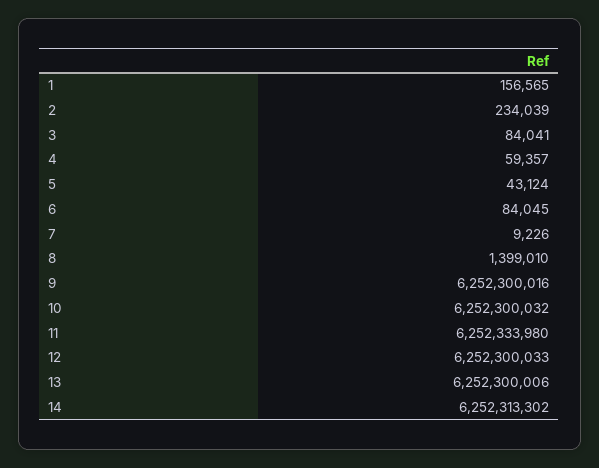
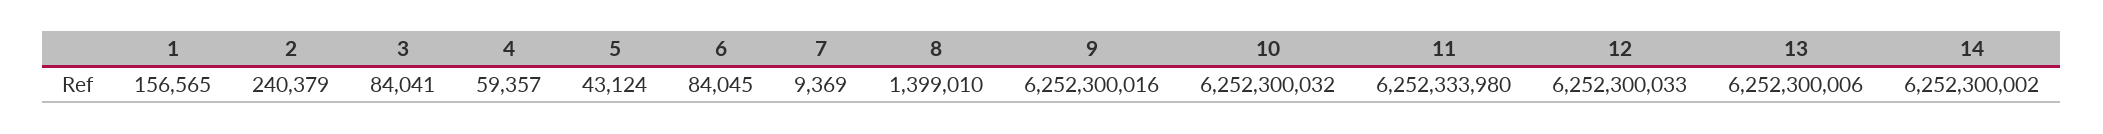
2: 234039 -> 240379
7: 9226 -> 9369
14: 6252313302 -> 6252300002

